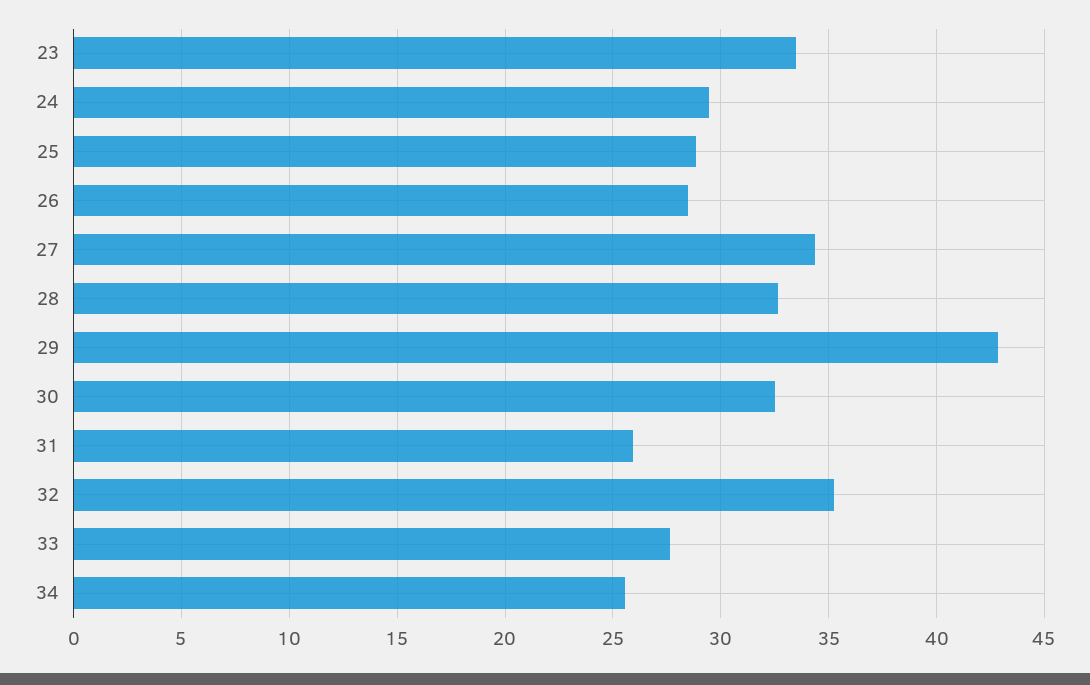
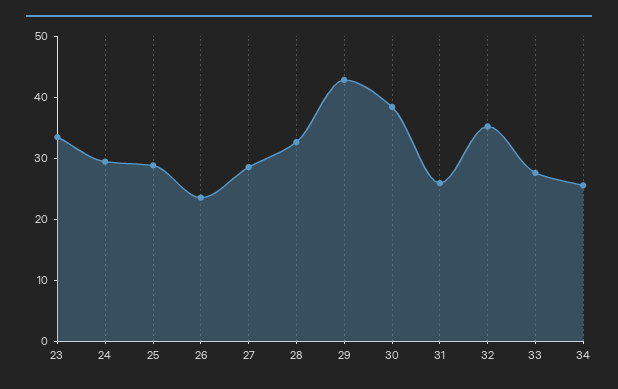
26: 28.5 -> 24
27: 34.5 -> 28
30: 32.5 -> 38

